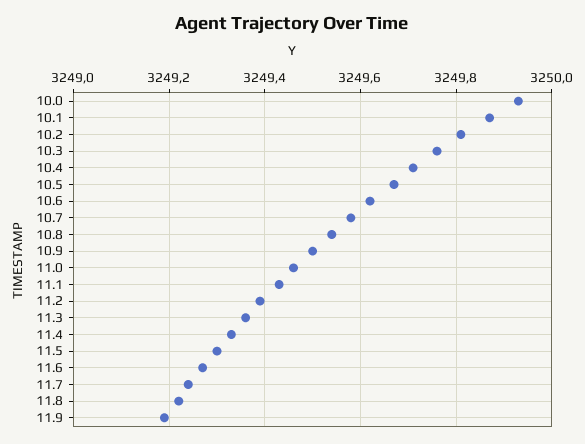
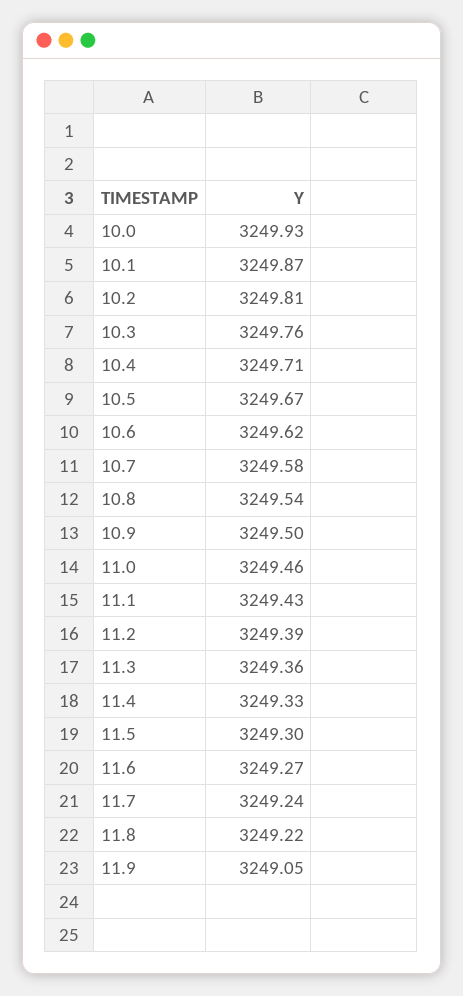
11.9: 3249.2 -> 3249.05

